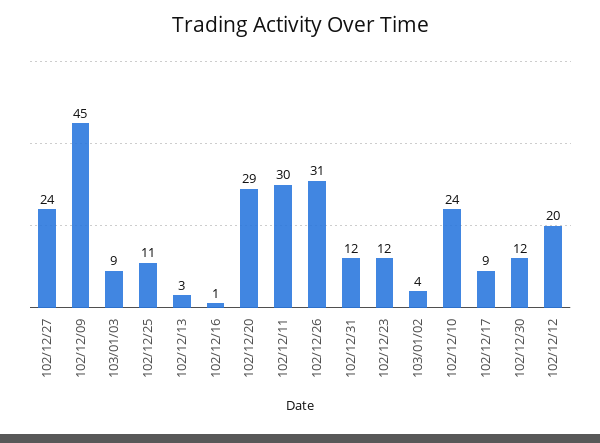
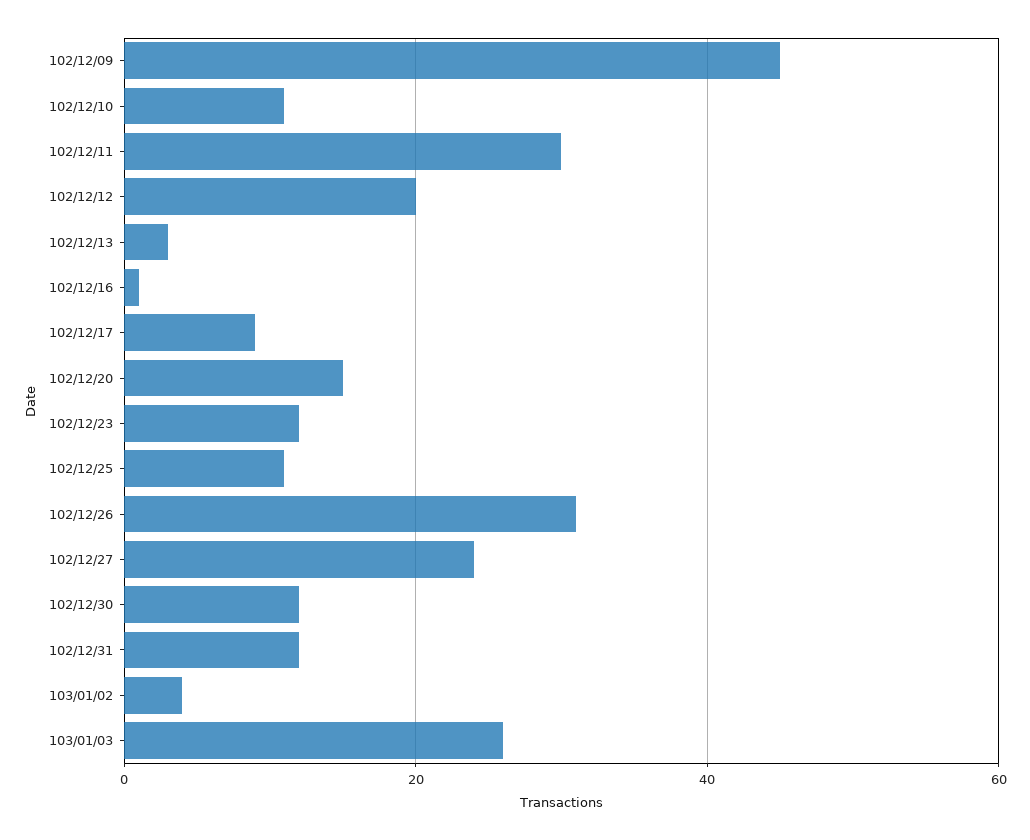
103/01/03: 9 -> 25
102/12/20: 29 -> 15
102/12/10: 24 -> 10

